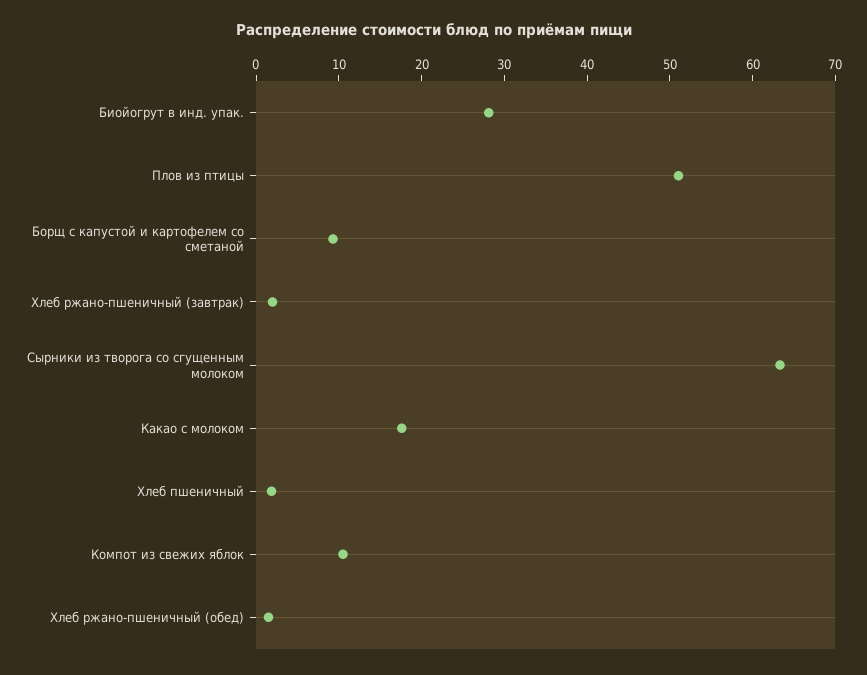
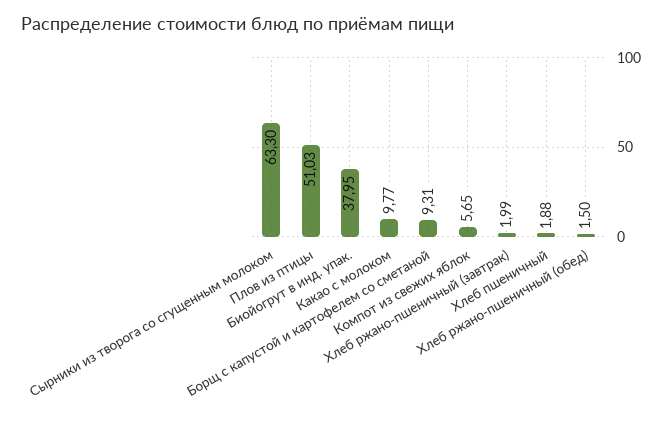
Биойогрут в инд. упак.: 28 -> 37.95
Какао с молоком: 18 -> 9.77
Компот из свежих яблок: 10 -> 5.65

